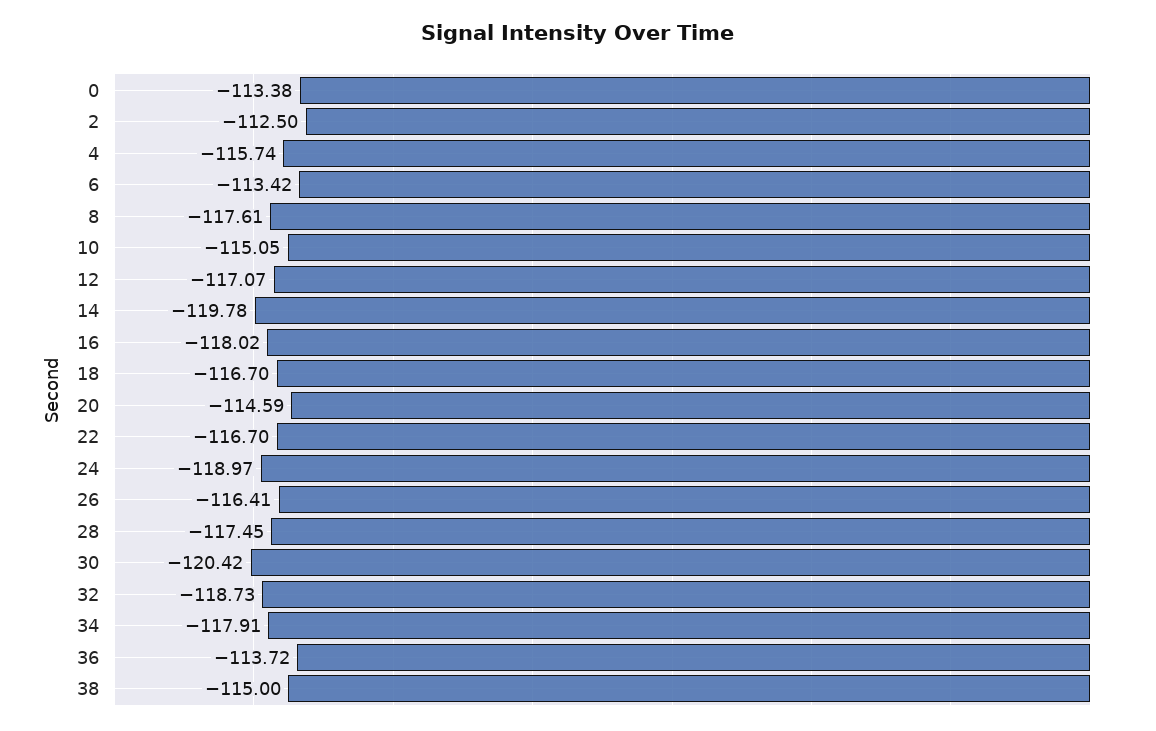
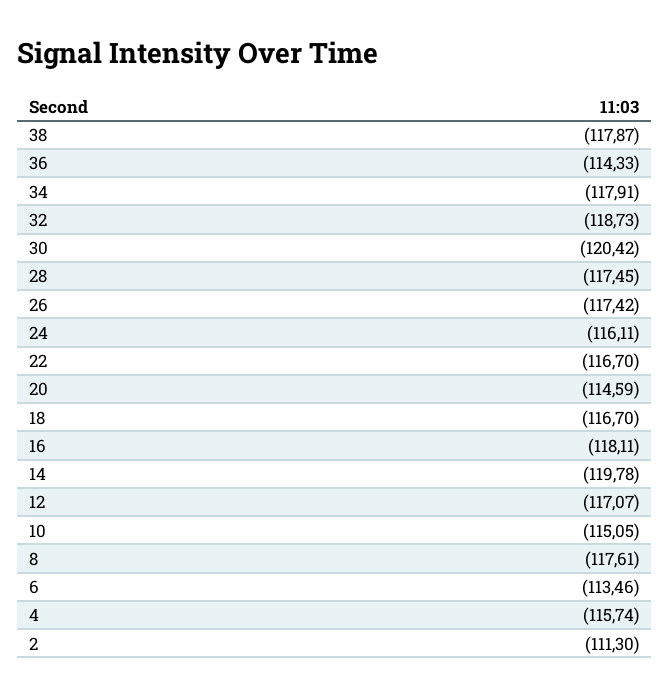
0: -113.38 -> none
2: -112.5 -> -111.3
6: -113.42 -> -113.46
16: -118.02 -> -118.11
24: -118.97 -> -116.11
26: -116.41 -> -117.42
36: -113.72 -> -114.33
38: -115 -> -117.87

